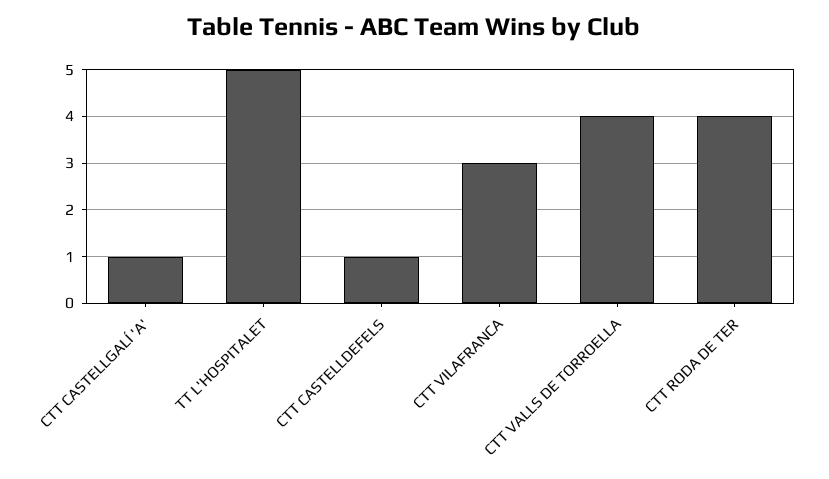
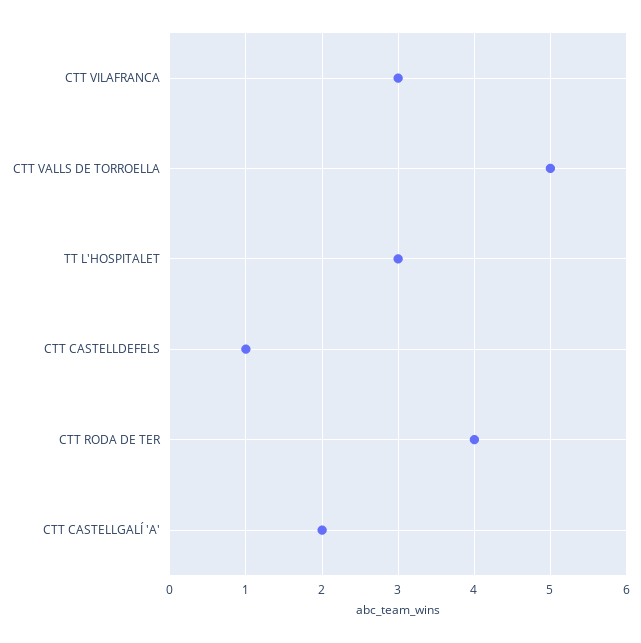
CTT CASTELLGALÍ 'A': 1 -> 2
TT L'HOSPITALET: 5 -> 3
CTT VALLS DE TORROELLA: 4 -> 5

